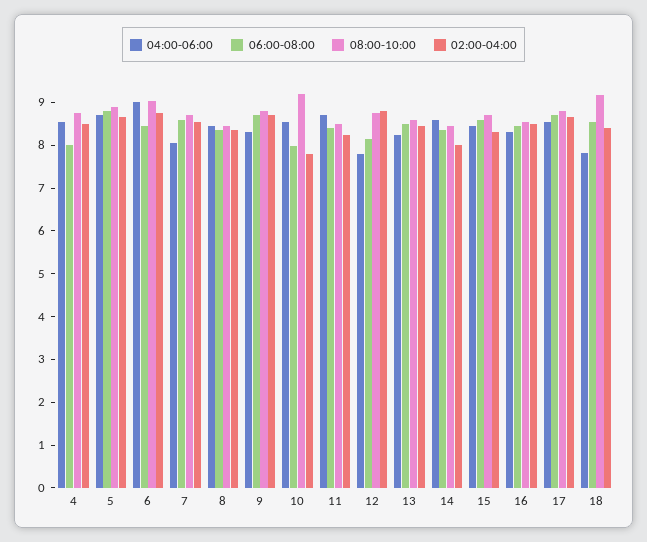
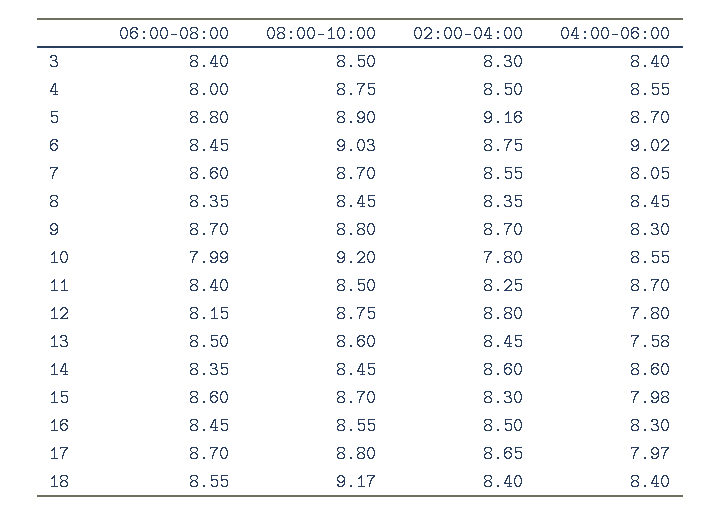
02:00-04:00, 5: 8.6 -> 9.16
04:00-06:00, 13: 8.2 -> 7.58
02:00-04:00, 14: 8 -> 8.6
04:00-06:00, 15: 8.4 -> 7.98
04:00-06:00, 17: 8.6 -> 7.97
04:00-06:00, 18: 7.8 -> 8.4
06:00-08:00, 3: none -> 8.4
08:00-10:00, 3: none -> 8.5
02:00-04:00, 3: none -> 8.3
04:00-06:00, 3: none -> 8.4

